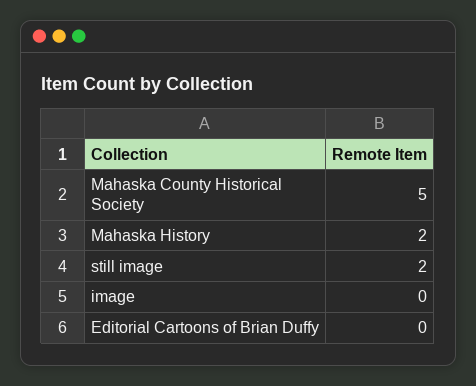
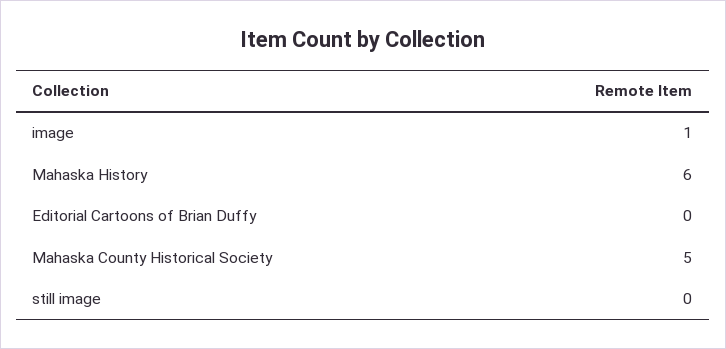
Mahaska History: 2 -> 6
still image: 2 -> 0
image: 0 -> 1

